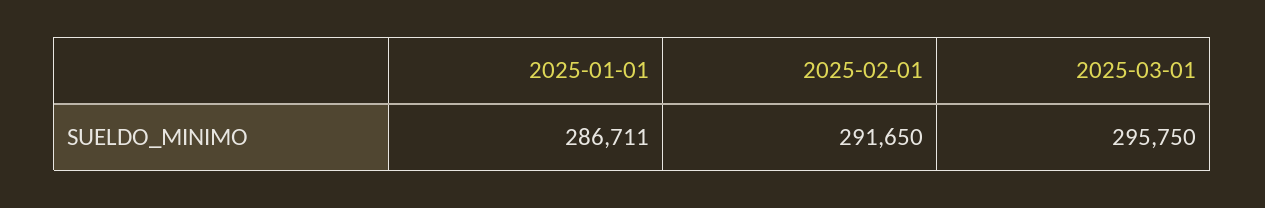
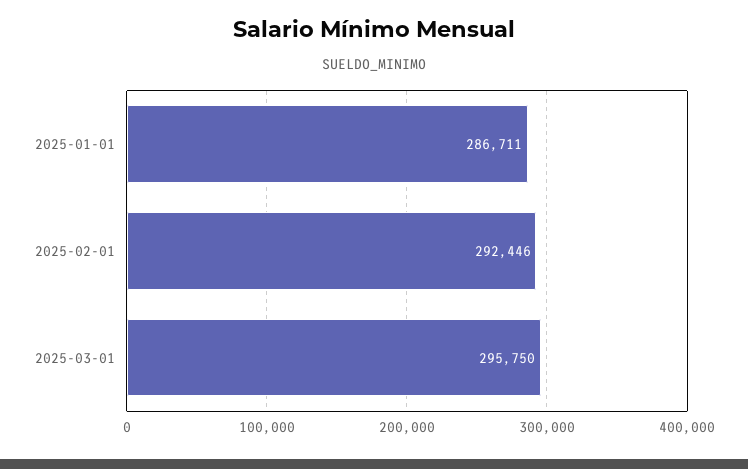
2025-02-01: 291650 -> 292446

